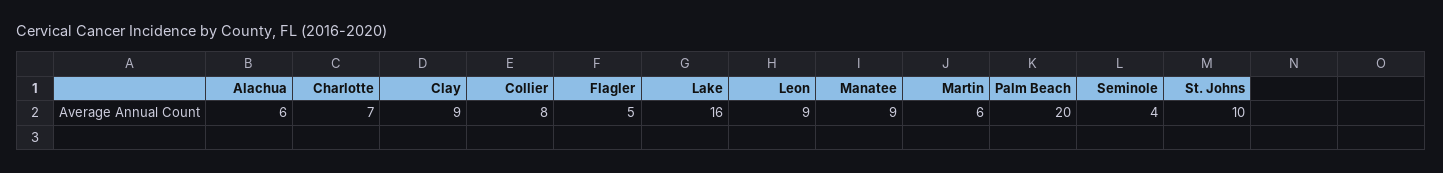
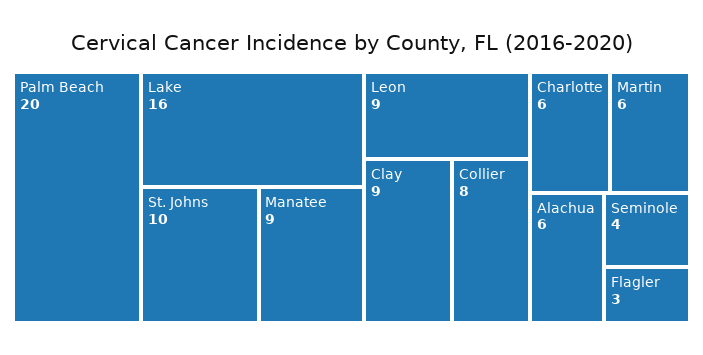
Charlotte: 7 -> 6
Flagler: 5 -> 3

